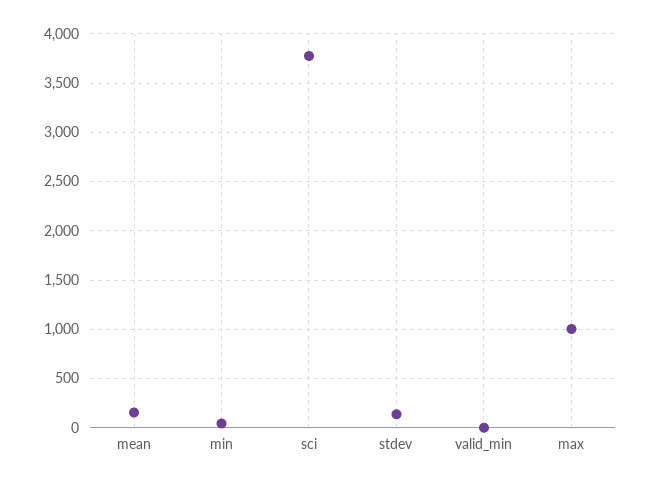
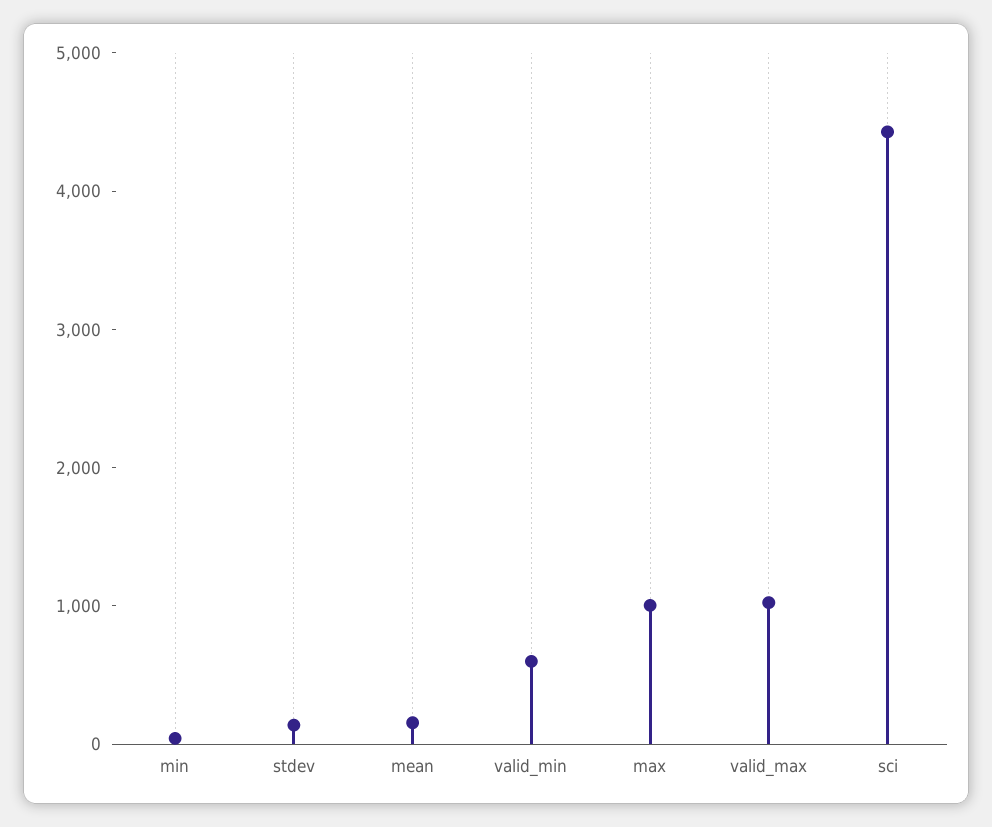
sci: 3800 -> 4400
valid_min: 0 -> 600
valid_max: none -> 1000

